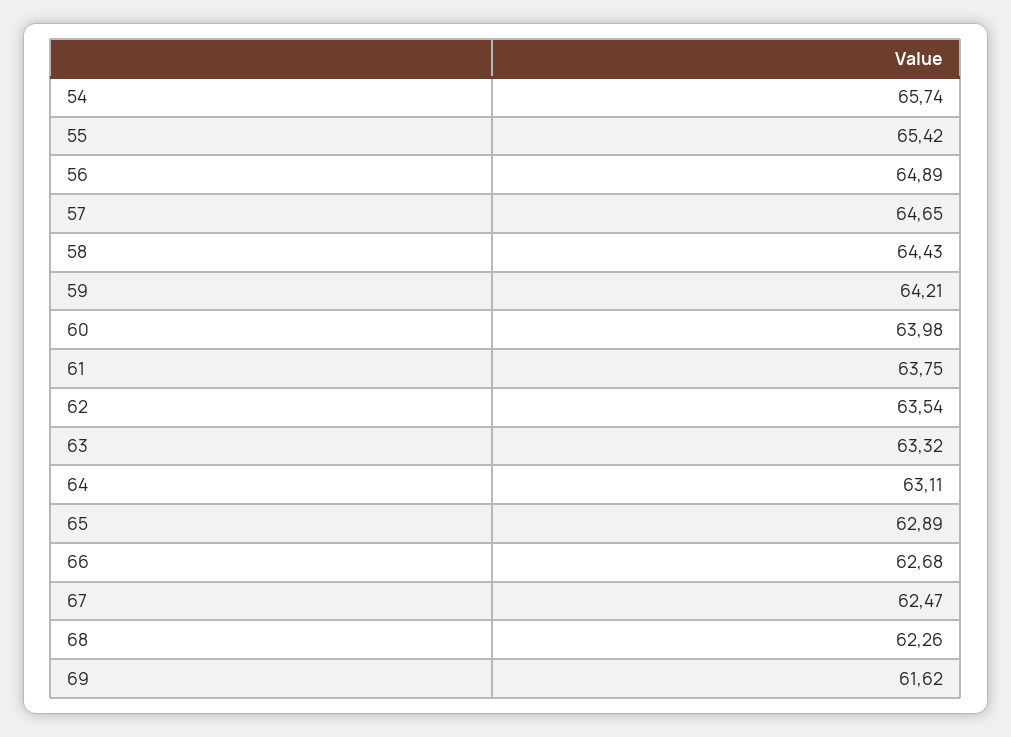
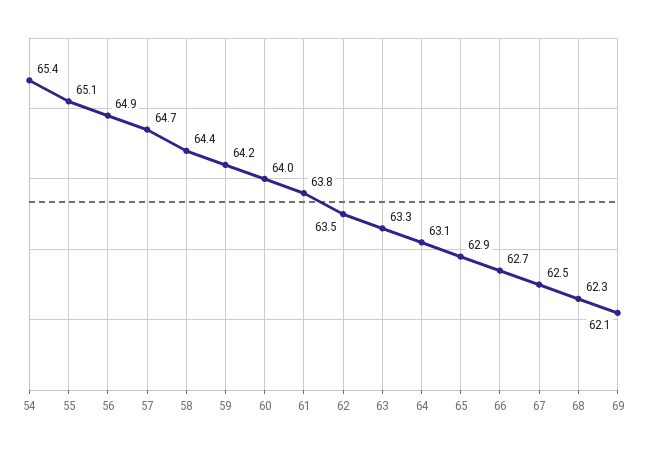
54: 65.74 -> 65.4
55: 65.42 -> 65.1
69: 61.62 -> 62.1

